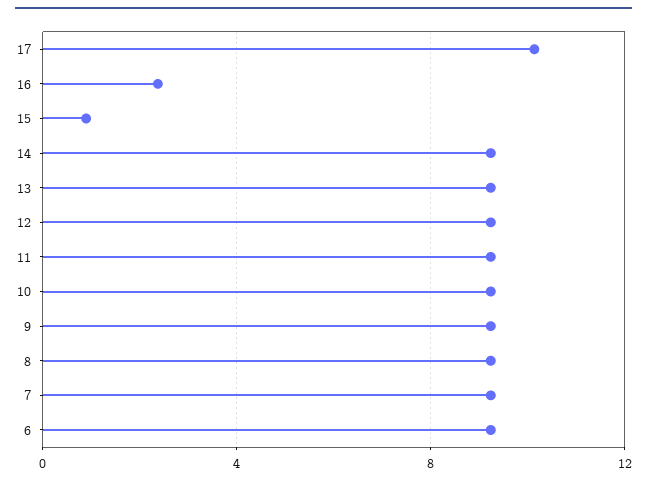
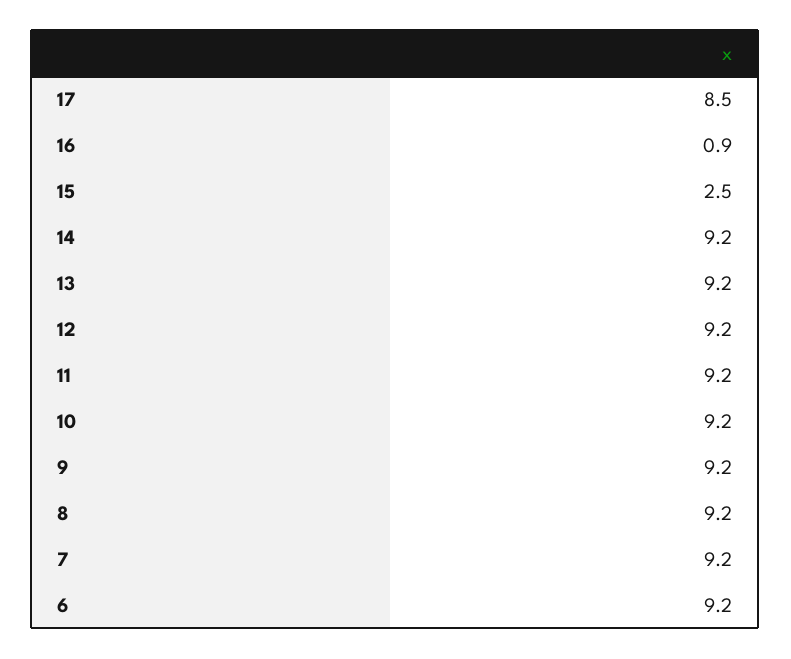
17: 10 -> 8.5
16: 2.5 -> 0.9
15: 1 -> 2.5

